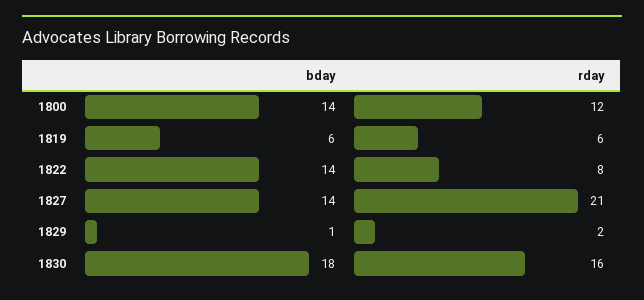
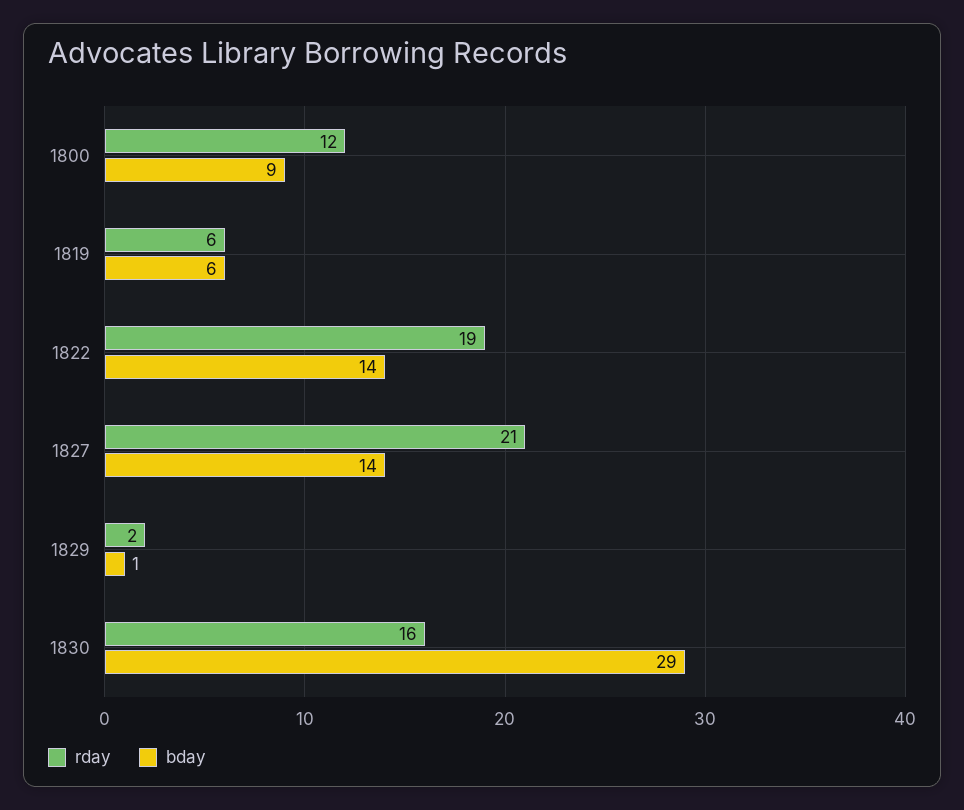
bday, 1800: 14 -> 9
rday, 1822: 8 -> 19
bday, 1830: 18 -> 29

